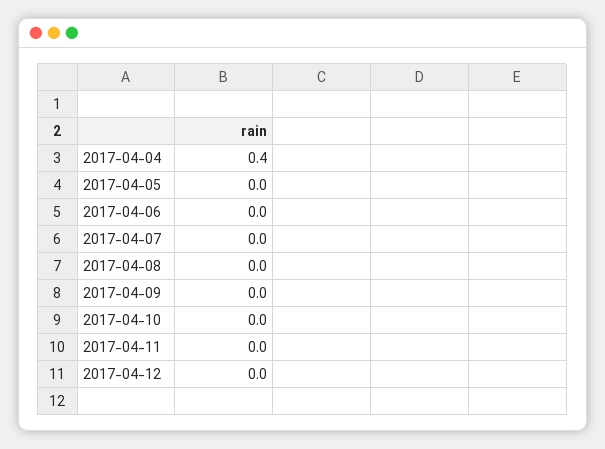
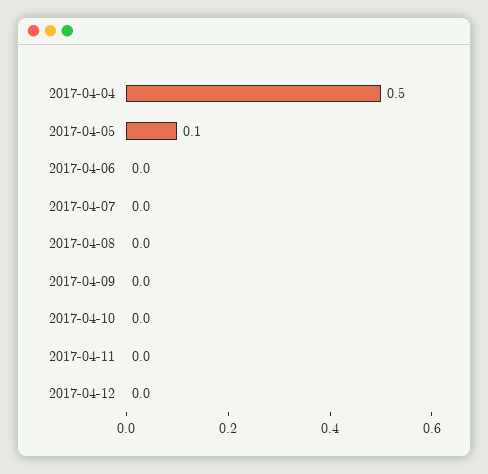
2017-04-04: 0.4 -> 0.5
2017-04-05: 0 -> 0.1

